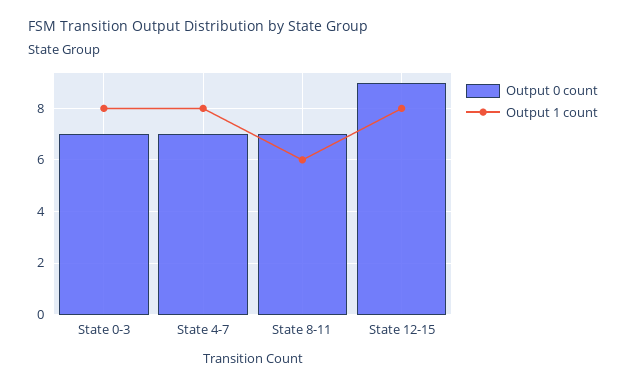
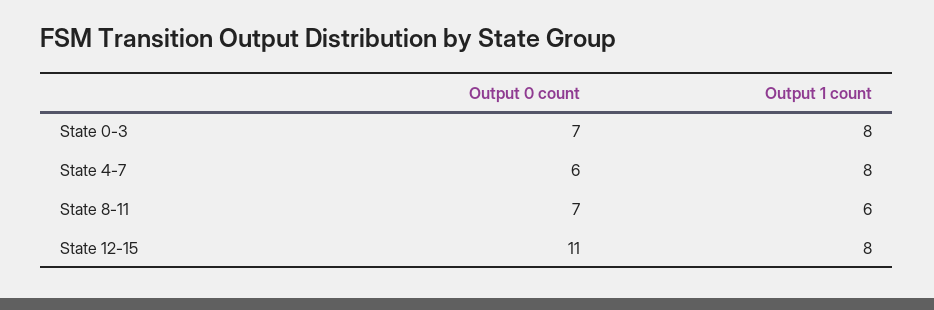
Output 0 count, State 4-7: 7 -> 6
Output 0 count, State 12-15: 9 -> 11

